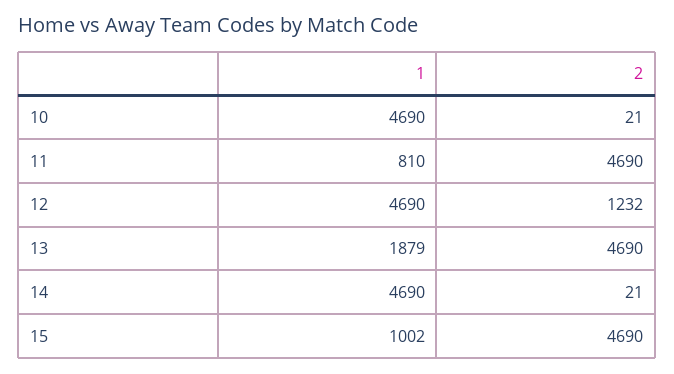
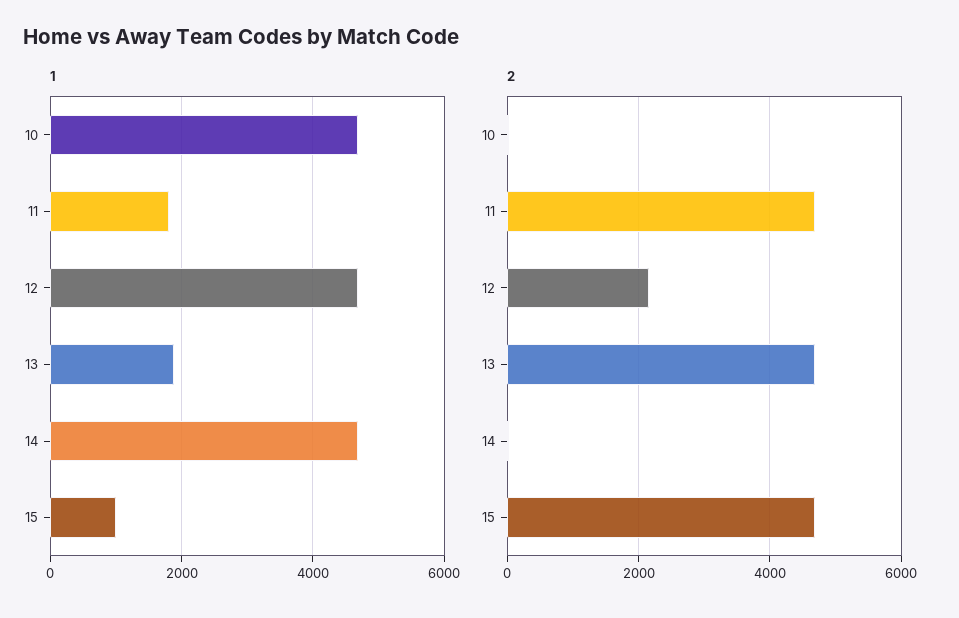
1, 11: 810 -> 1800
2, 12: 1232 -> 2200

